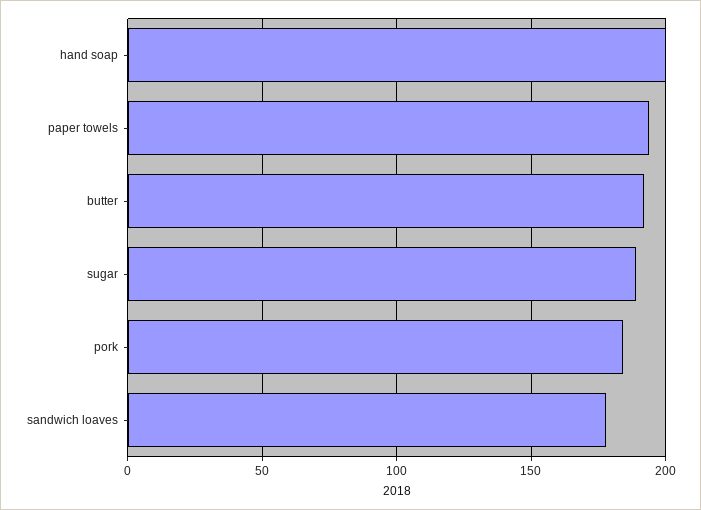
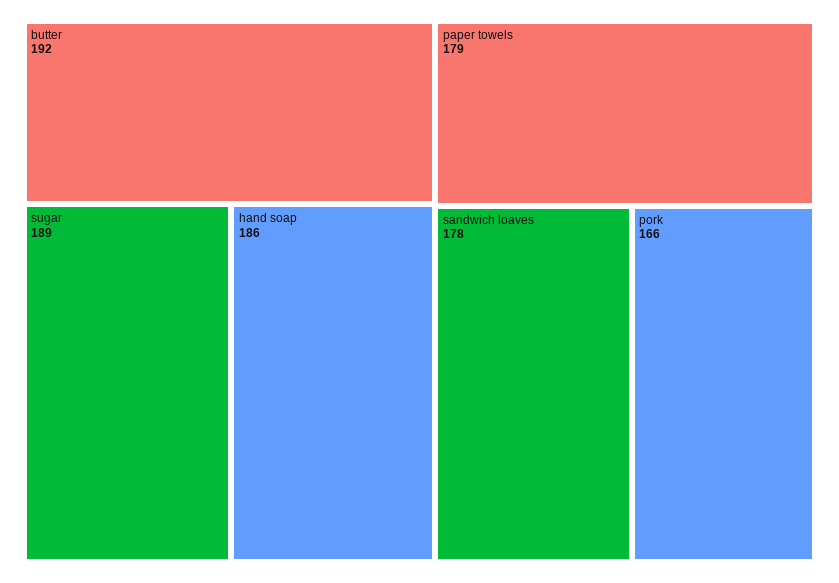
hand soap: 200 -> 186
paper towels: 195 -> 179
pork: 185 -> 166

